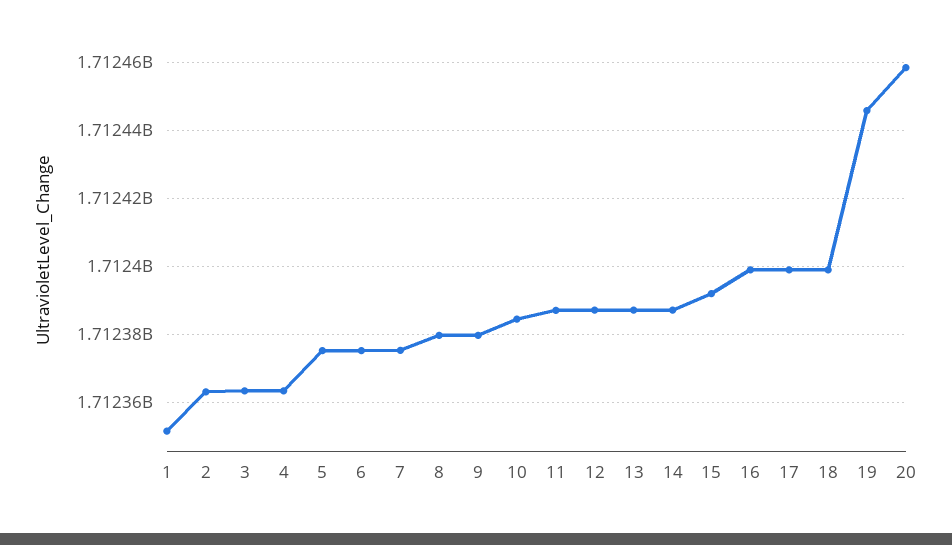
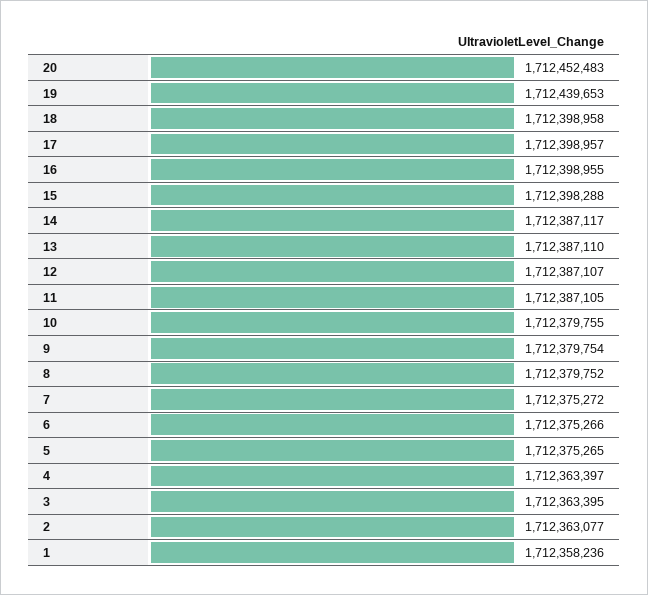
1: 1712352000 -> 1712358236
10: 1712384000 -> 1712379755
15: 1712392000 -> 1712398288
19: 1712446000 -> 1712439653
20: 1712458000 -> 1712452483

